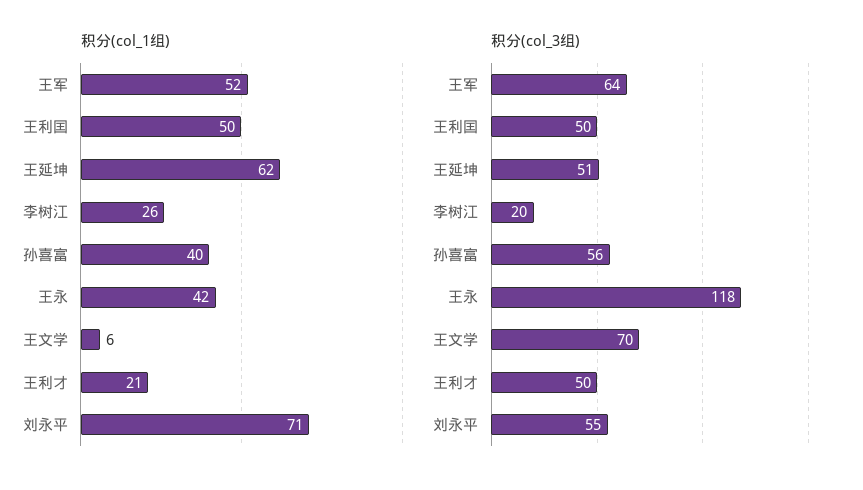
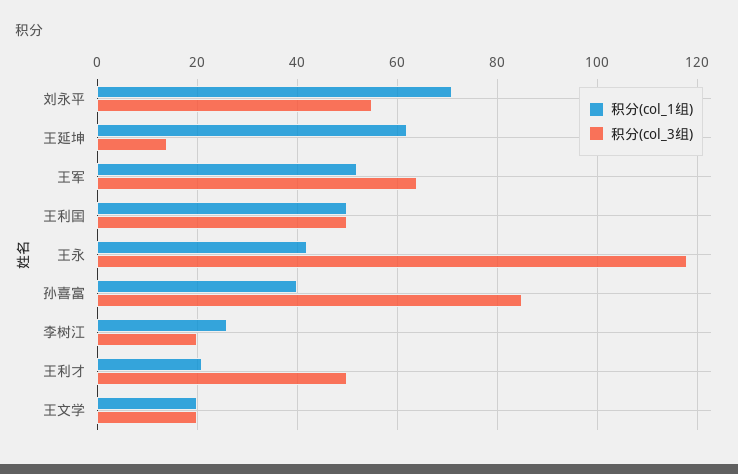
积分(col_1组), 王文学: 6 -> 20
积分(col_3组), 王延坤: 51 -> 15
积分(col_3组), 孙喜富: 56 -> 85
积分(col_3组), 王文学: 70 -> 20

